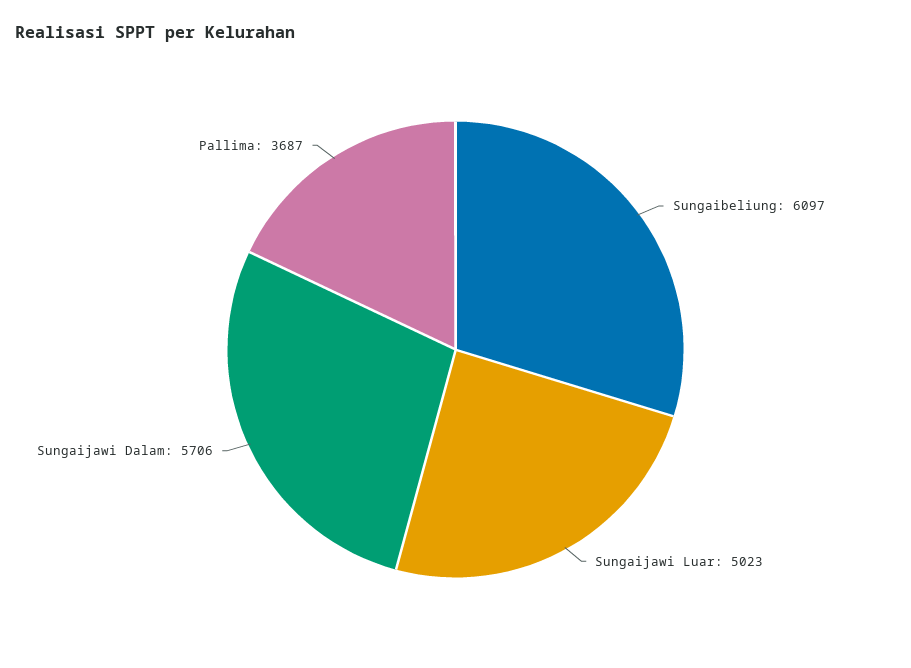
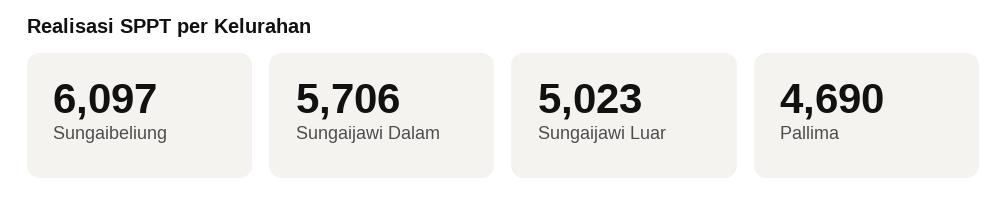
Pallima: 3687 -> 4690

